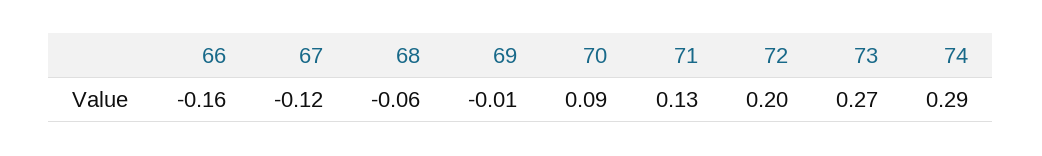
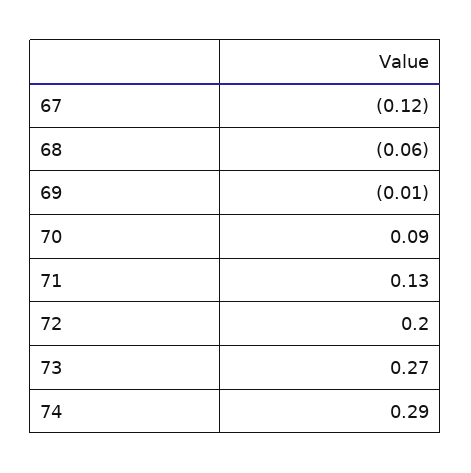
66: -0.16 -> none

